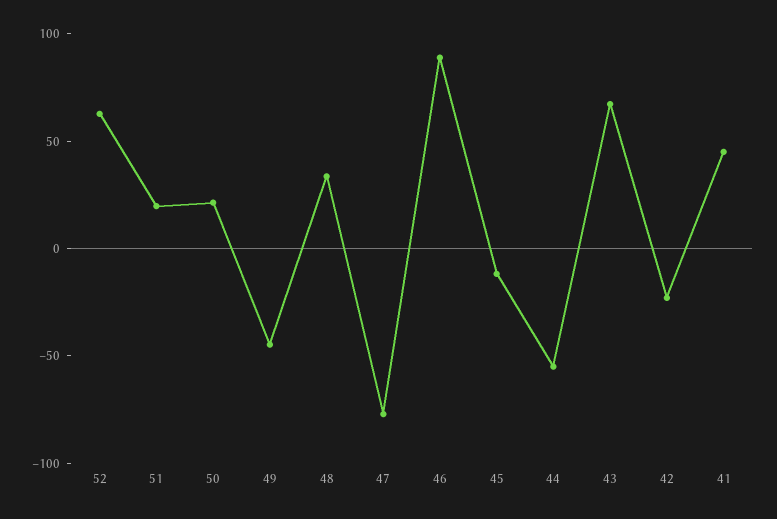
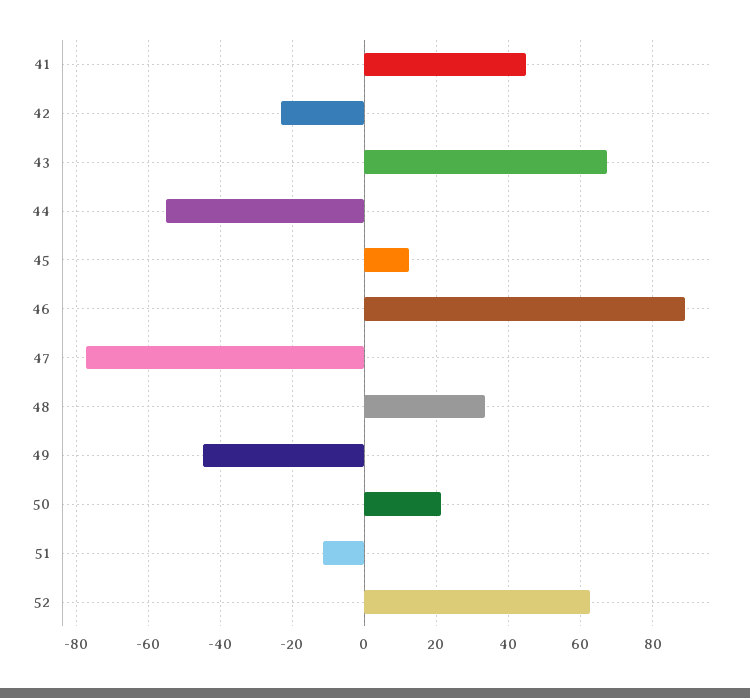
51: 20 -> -12
45: -10 -> 12

